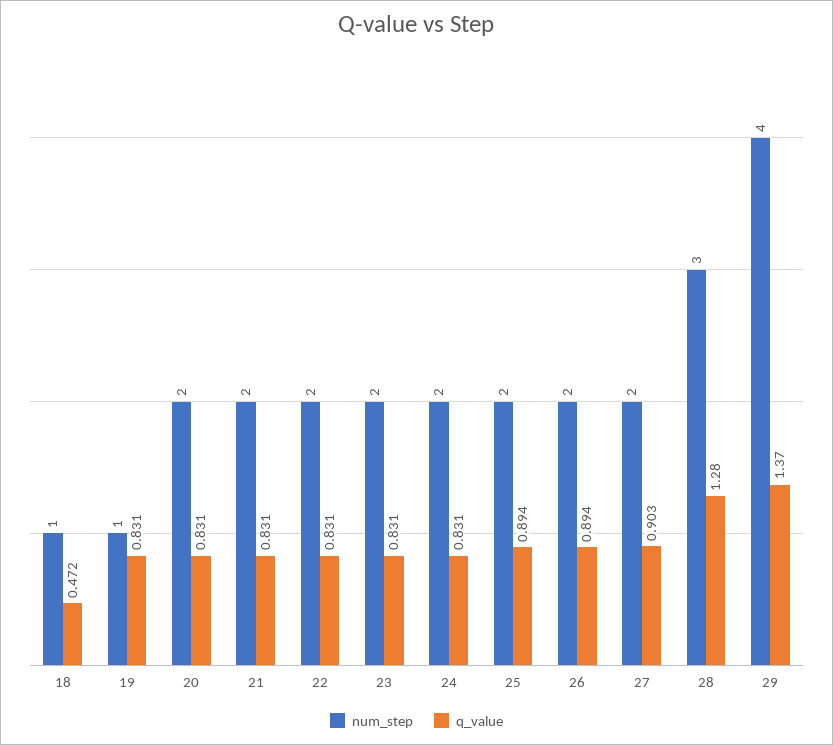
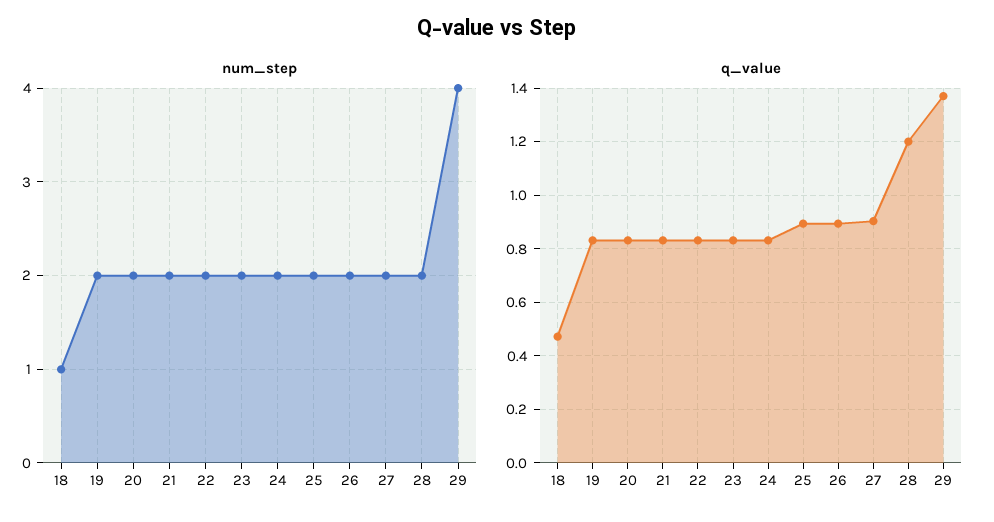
num_step, 19: 1 -> 2
num_step, 28: 3 -> 2
q_value, 28: 1.28 -> 1.2

